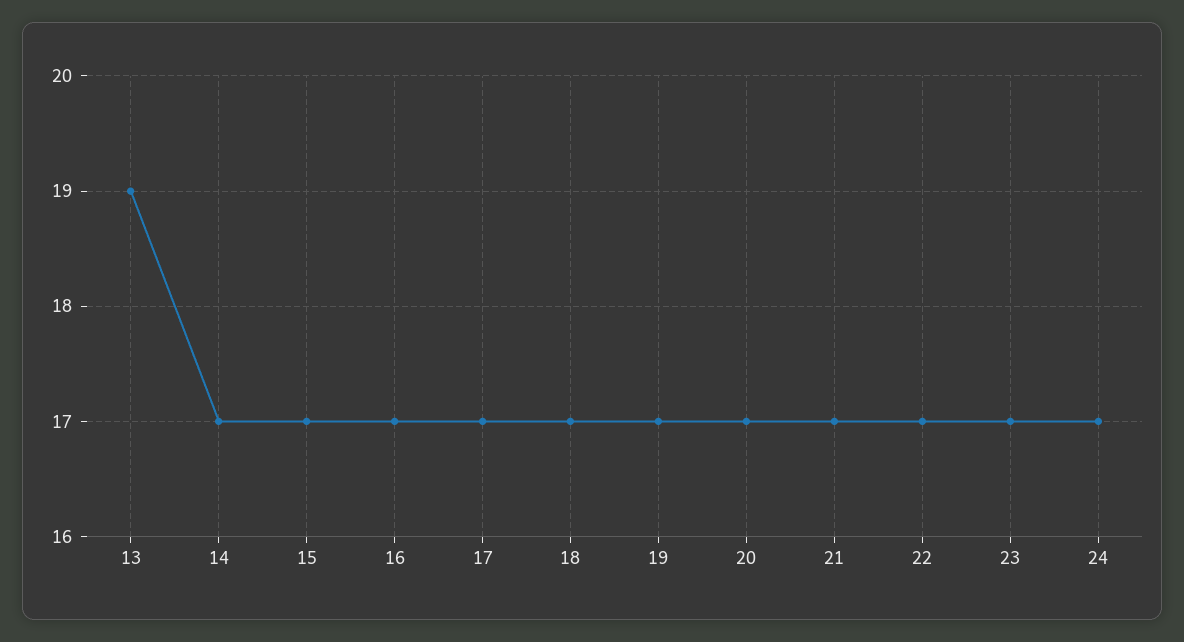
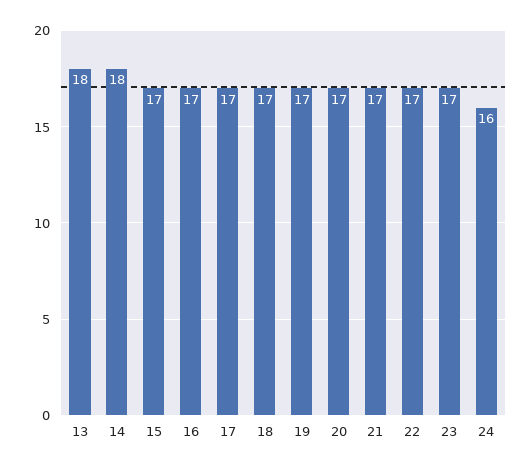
13: 19 -> 18
14: 17 -> 18
24: 17 -> 16

